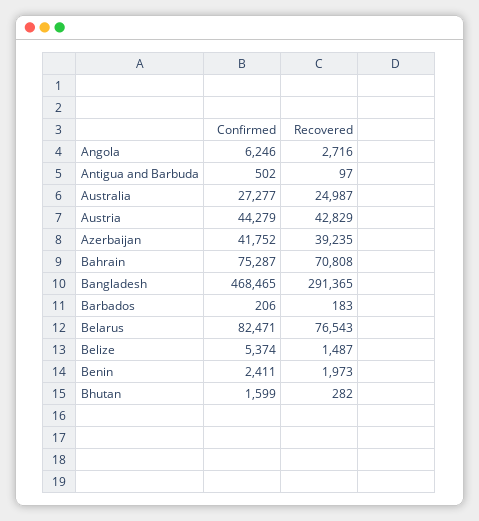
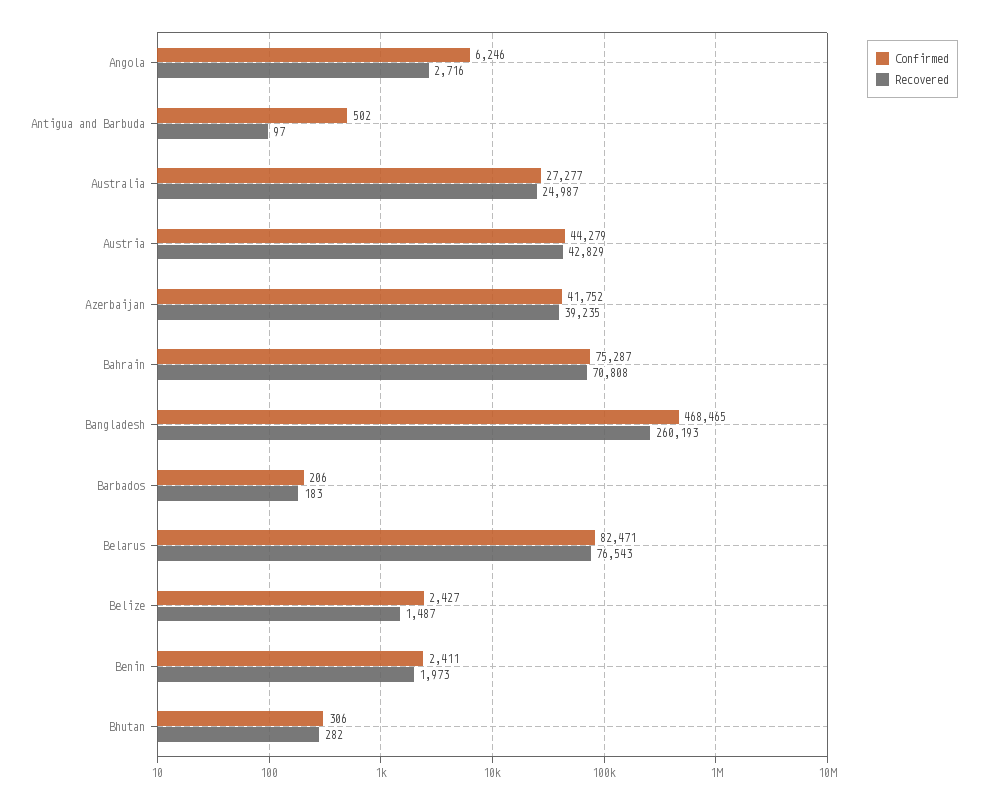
Recovered, Bangladesh: 291365 -> 260193
Confirmed, Belize: 5374 -> 2427
Confirmed, Bhutan: 1599 -> 306

